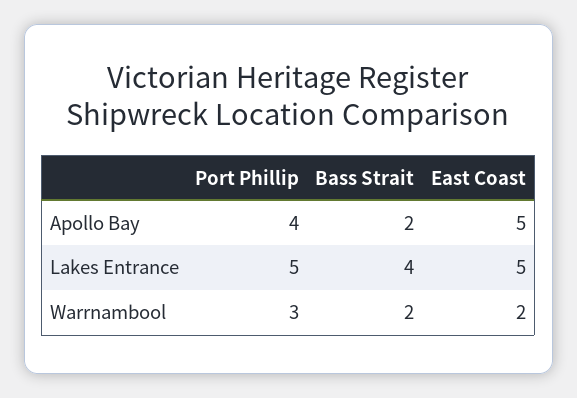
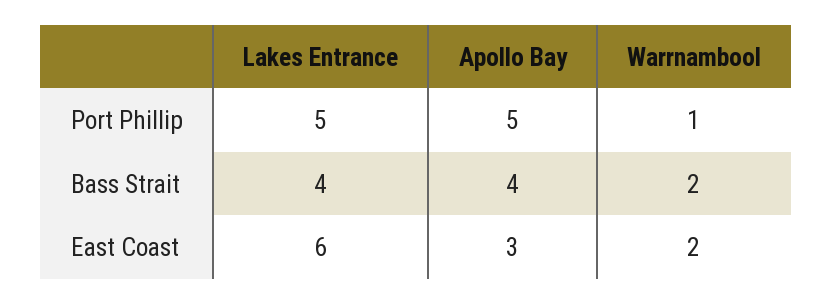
Port Phillip, Apollo Bay: 4 -> 5
Bass Strait, Apollo Bay: 2 -> 4
East Coast, Apollo Bay: 5 -> 3
East Coast, Lakes Entrance: 5 -> 6
Port Phillip, Warrnambool: 3 -> 1

